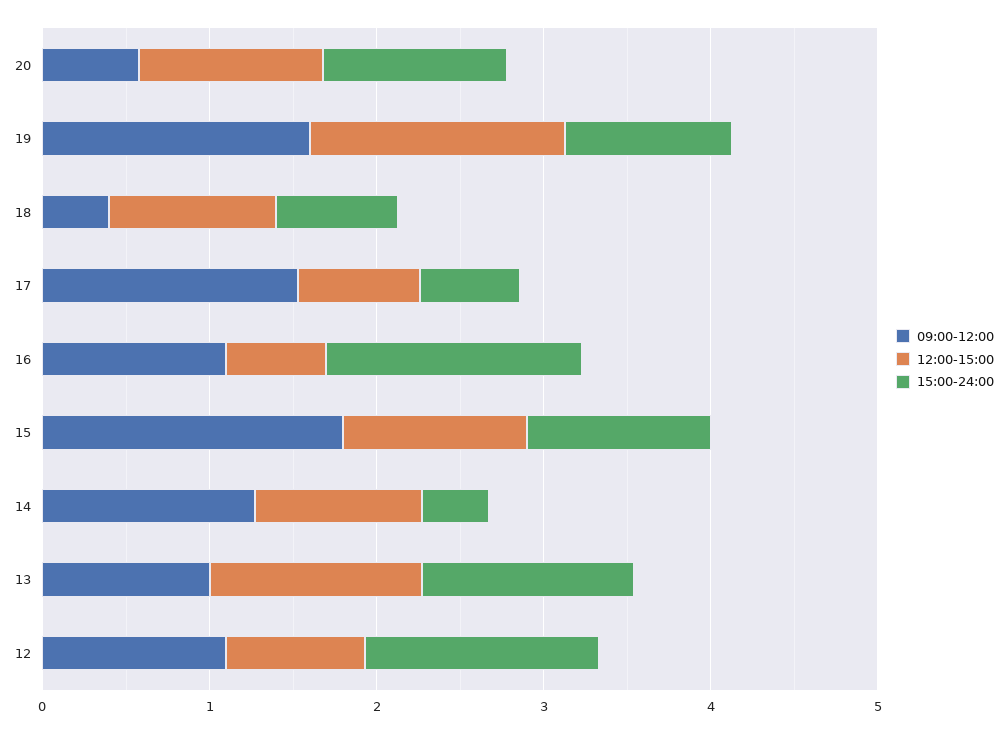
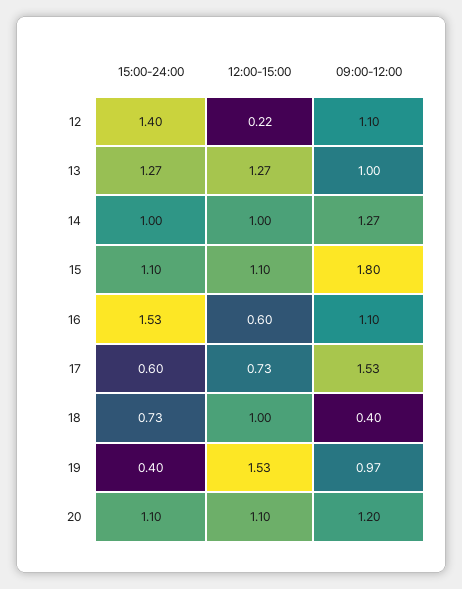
09:00-12:00, 20: 0.6 -> 1.2
09:00-12:00, 19: 1.6 -> 0.97
15:00-24:00, 19: 1 -> 0.4
15:00-24:00, 14: 0.4 -> 1
12:00-15:00, 12: 0.8 -> 0.22

